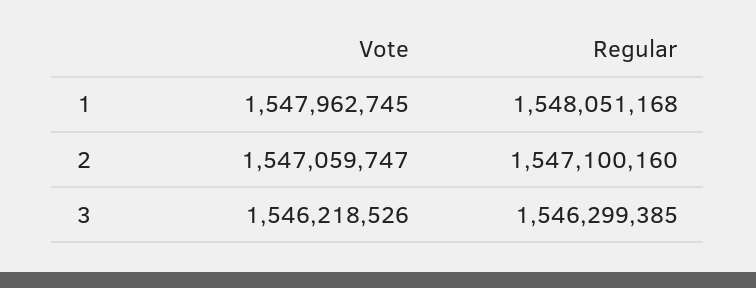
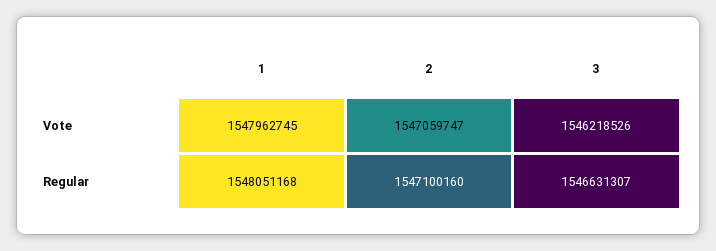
Regular, 3: 1546299385 -> 1546631307

